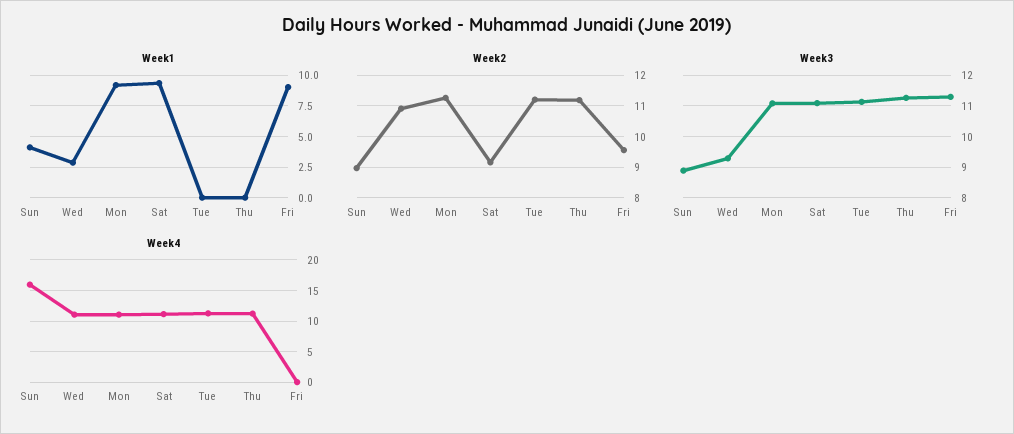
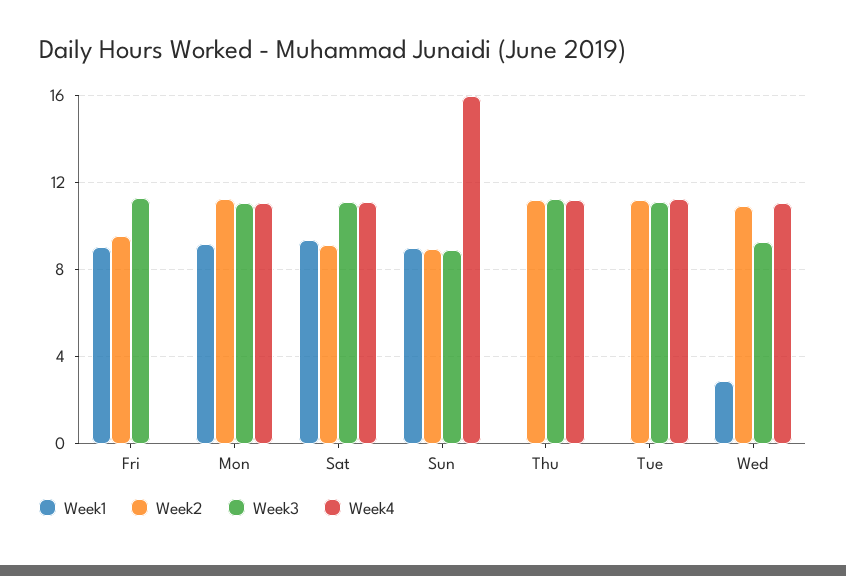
Week1, Sun: 4 -> 9

